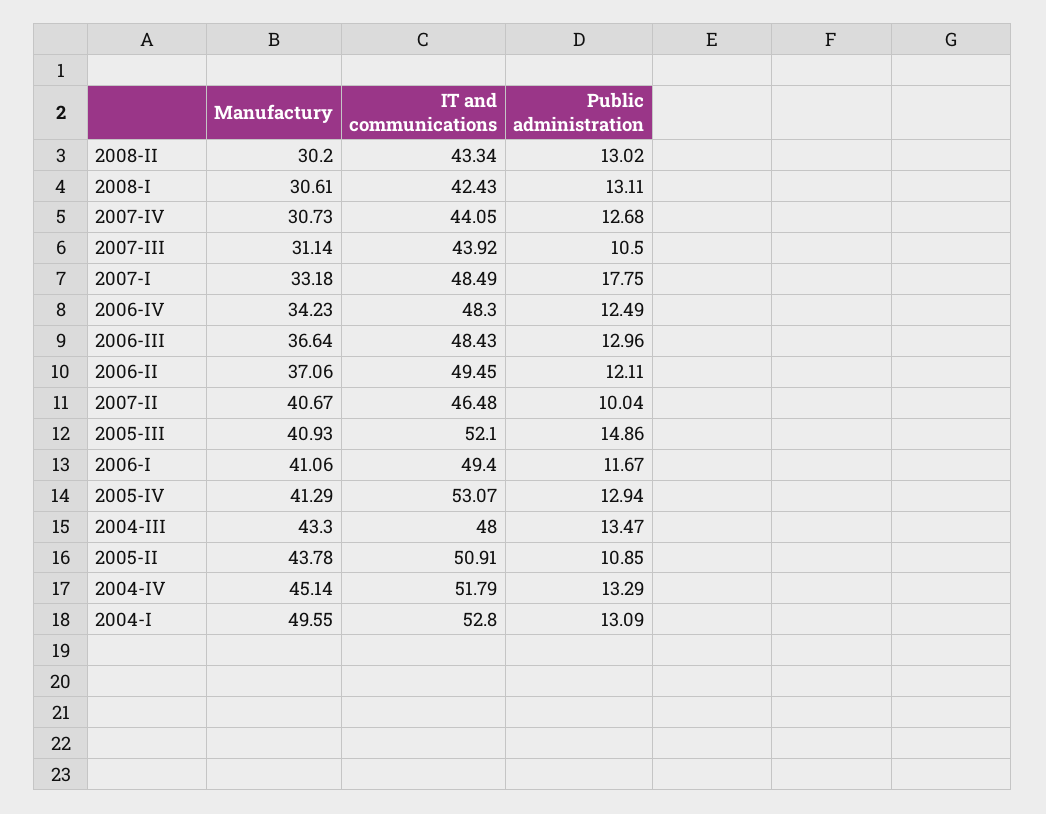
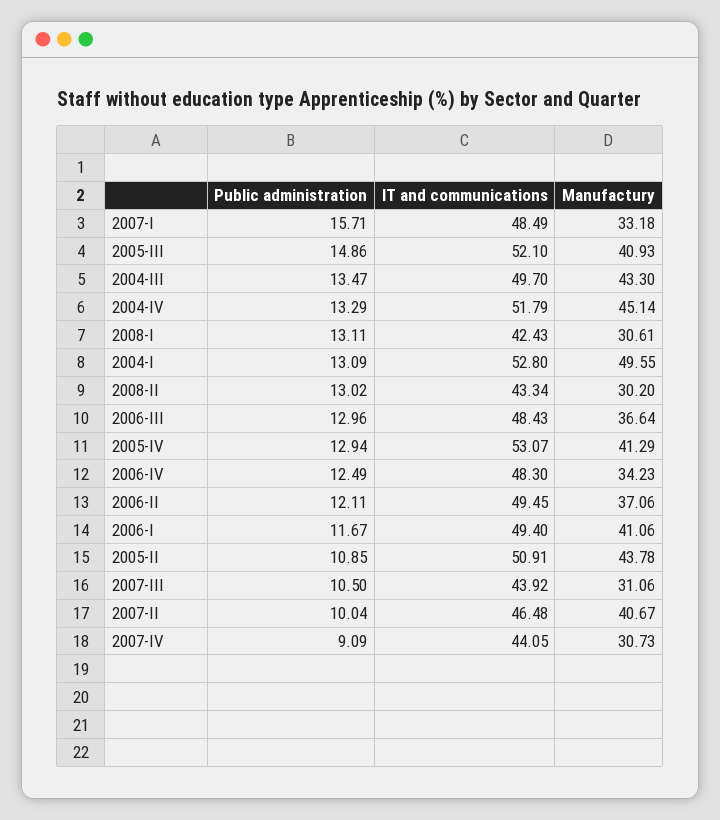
Public administration, 2007-IV: 12.68 -> 9.09
Manufactury, 2007-III: 31.14 -> 31.06
Public administration, 2007-I: 17.75 -> 15.71
IT and communications, 2004-III: 48 -> 49.7

